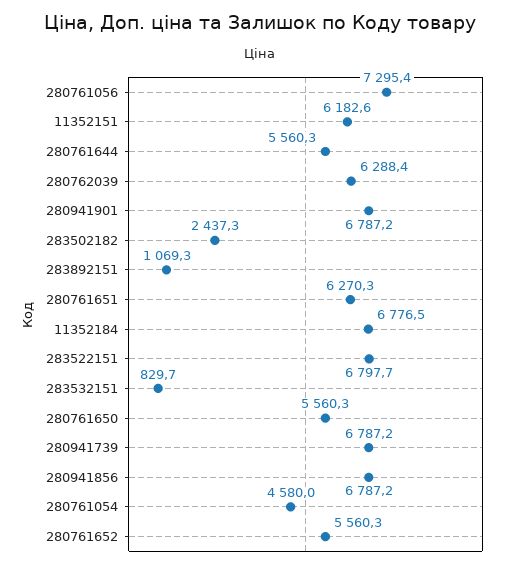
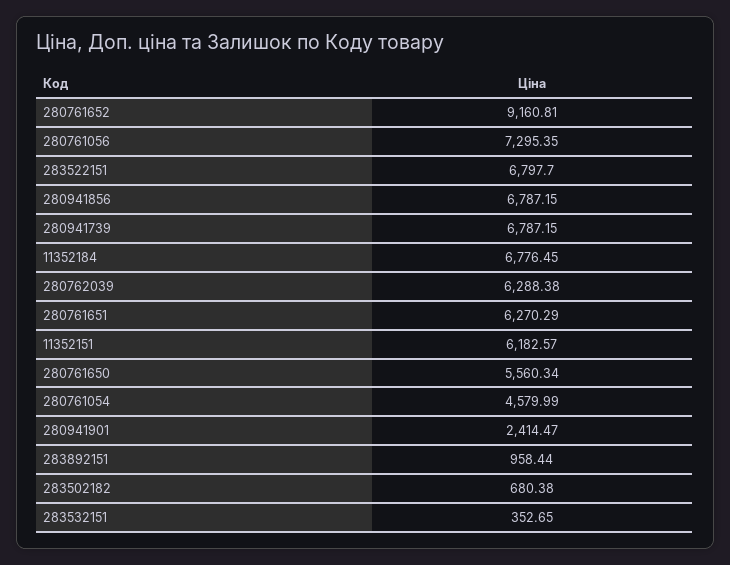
280761644: 5560.3 -> none
280941901: 6787.2 -> 2414.47
283502182: 2437.3 -> 680.38
283892151: 1069.3 -> 958.44
283532151: 829.7 -> 352.65
280761652: 5560.3 -> 9160.81

